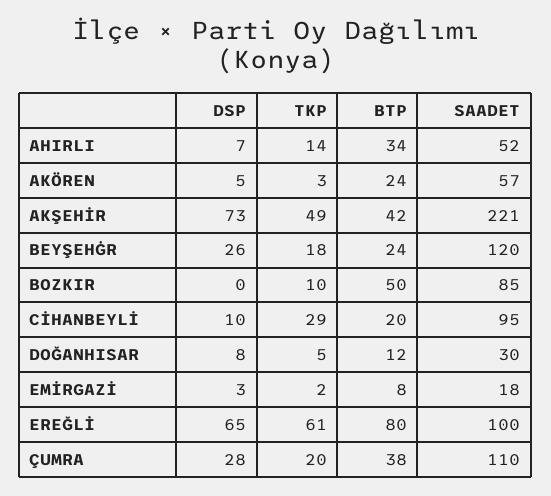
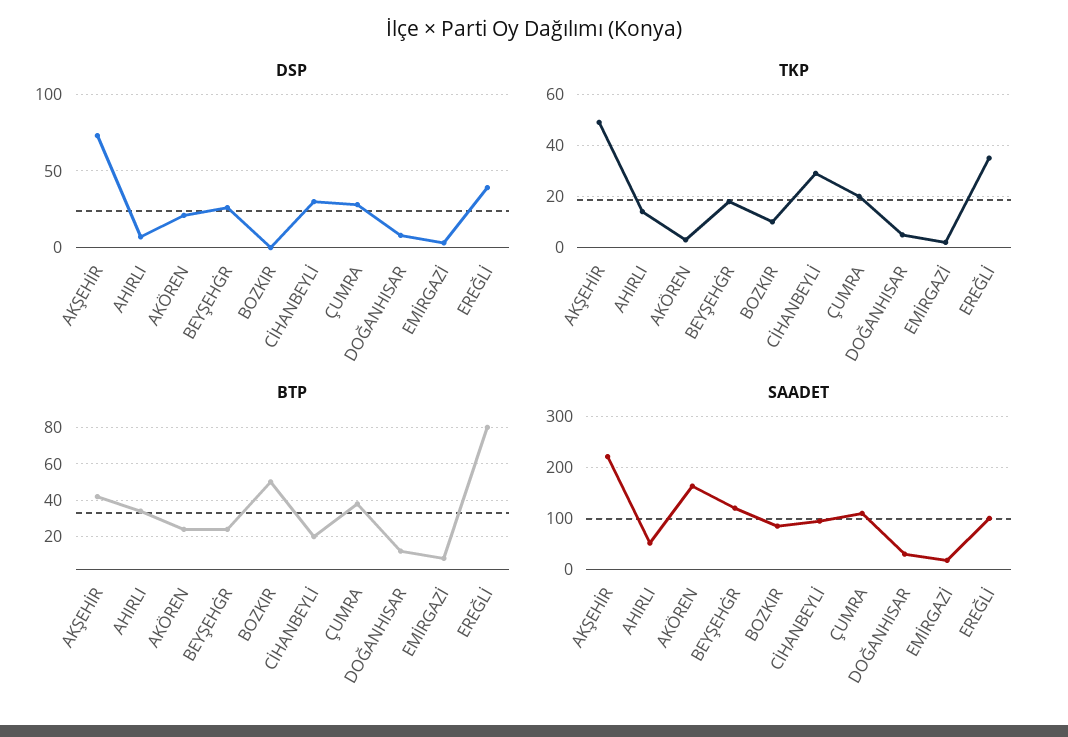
DSP, AKÖREN: 5 -> 20
SAADET, AKÖREN: 57 -> 160
DSP, CİHANBEYLİ: 10 -> 30
DSP, EREĞLİ: 65 -> 40
TKP, EREĞLİ: 61 -> 35

